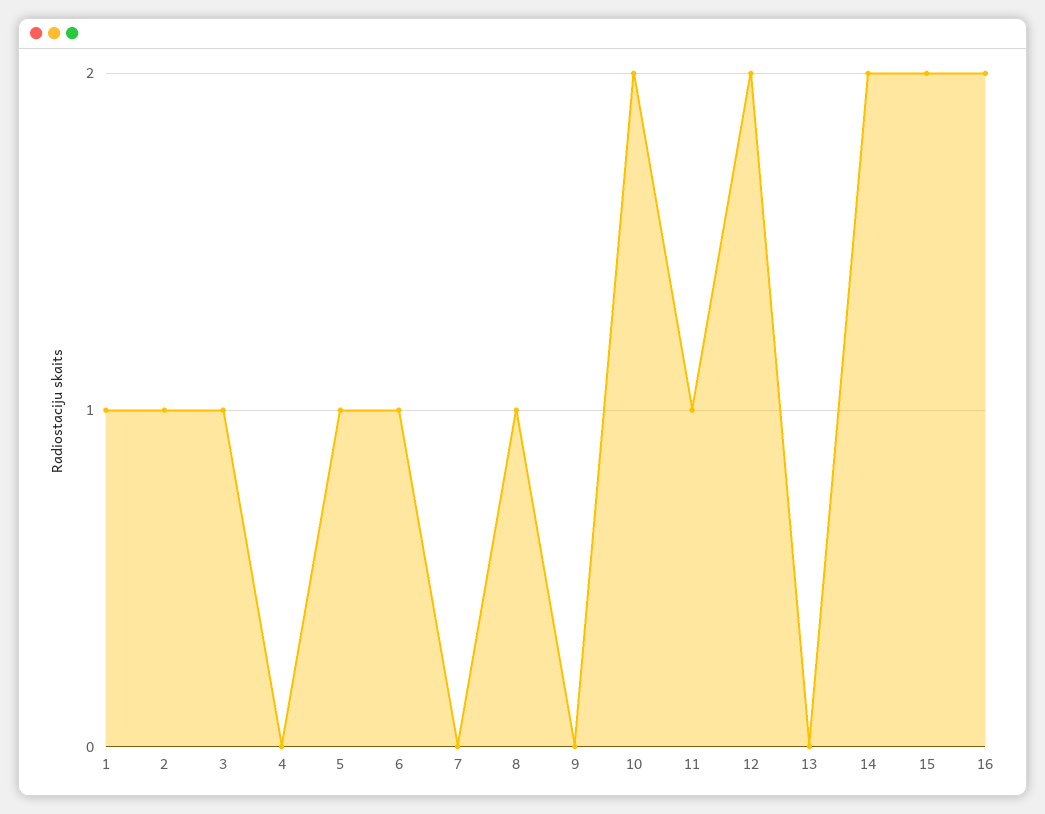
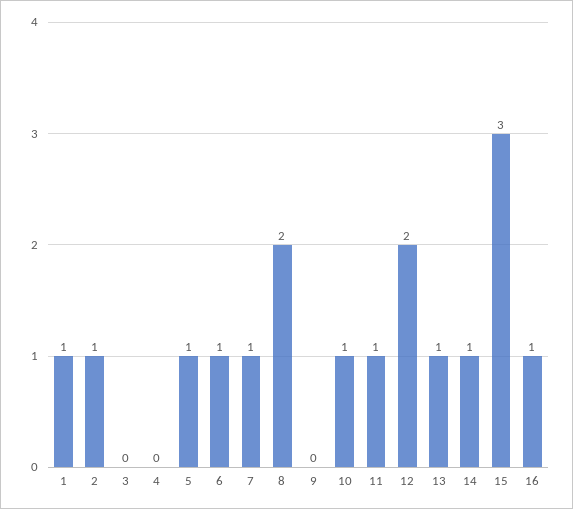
3: 1 -> 0
7: 0 -> 1
8: 1 -> 2
10: 2 -> 1
13: 0 -> 1
14: 2 -> 1
15: 2 -> 3
16: 2 -> 1

